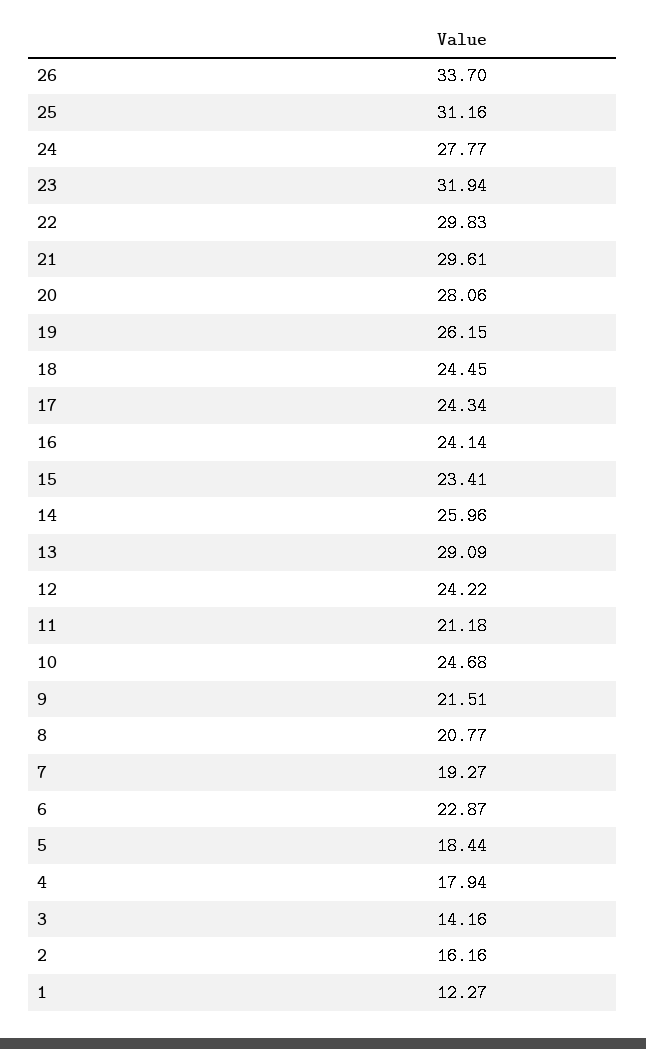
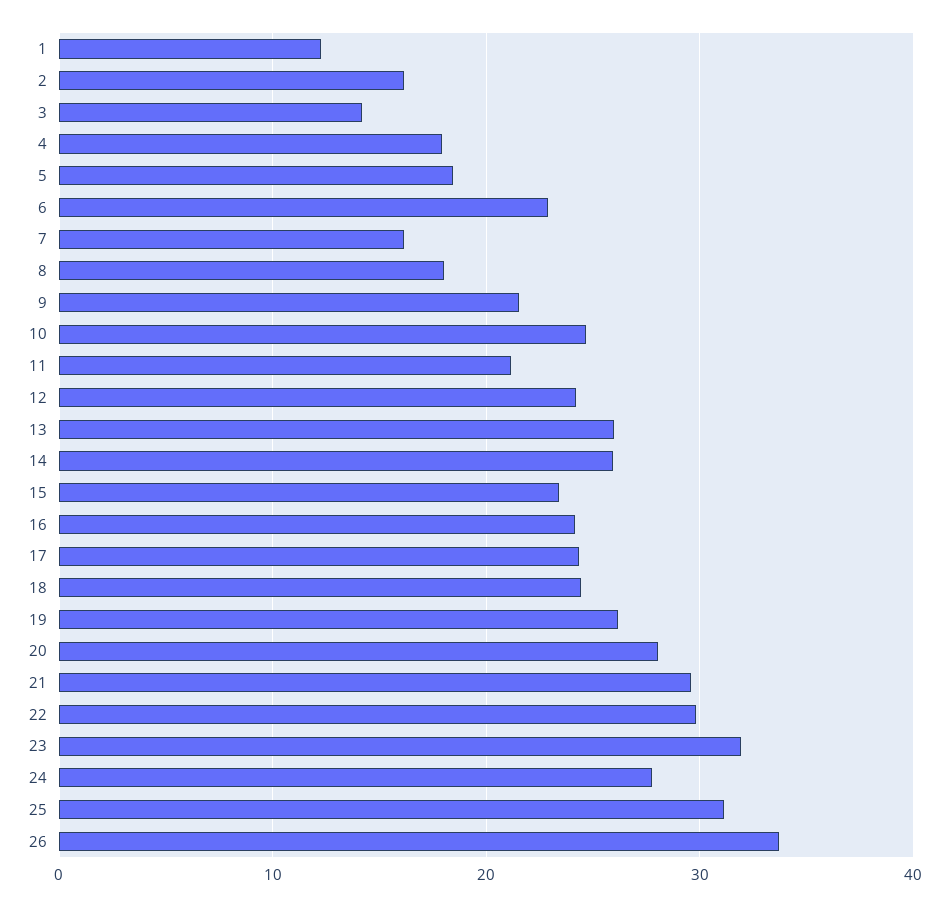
13: 29.09 -> 26
8: 20.77 -> 18
7: 19.27 -> 16

